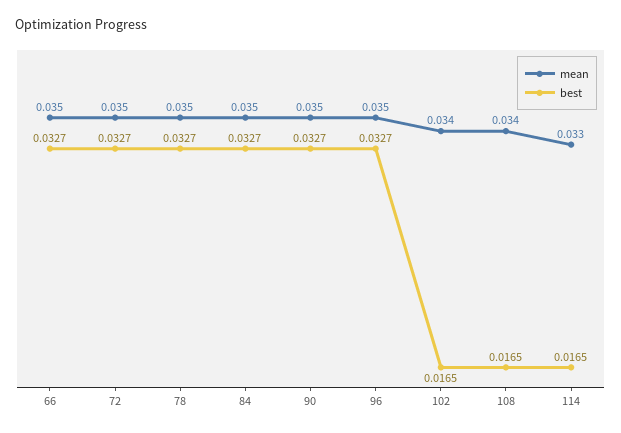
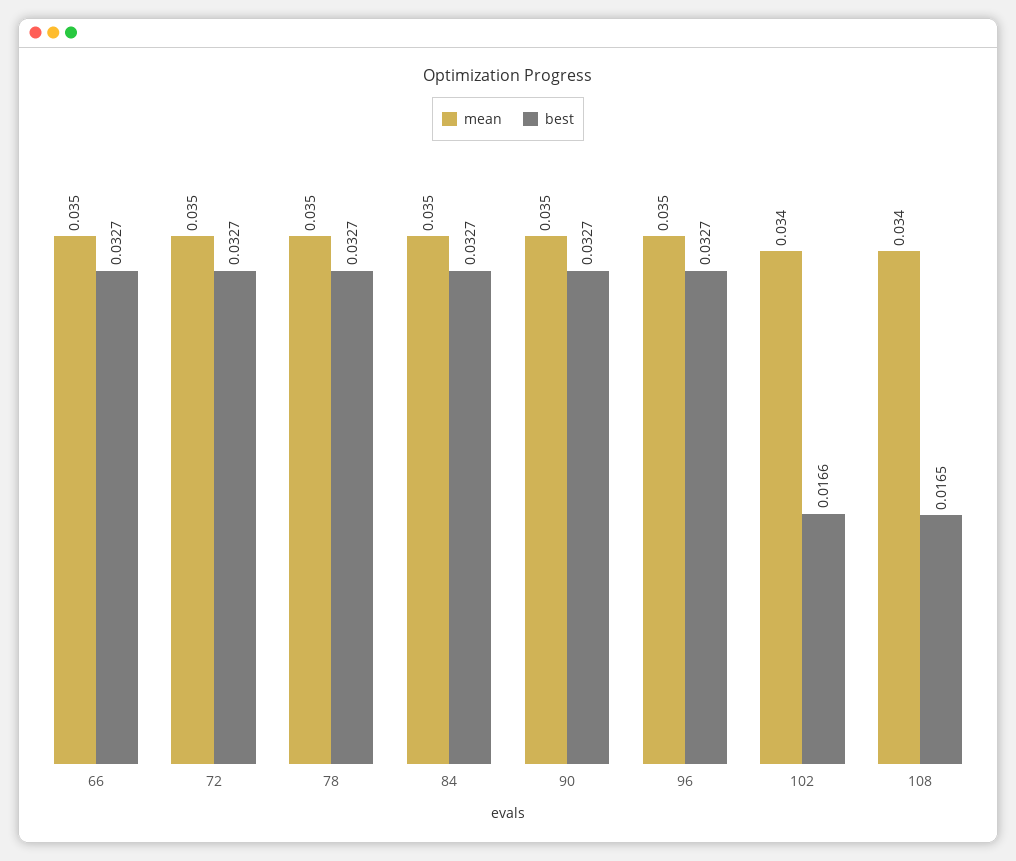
best, 102: 0.0165 -> 0.0166
mean, 114: 0.033 -> none
best, 114: 0.0165 -> none

